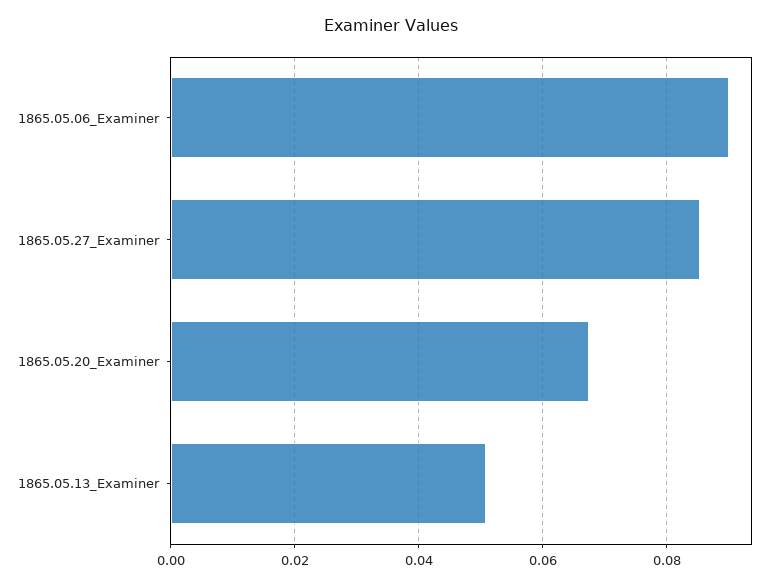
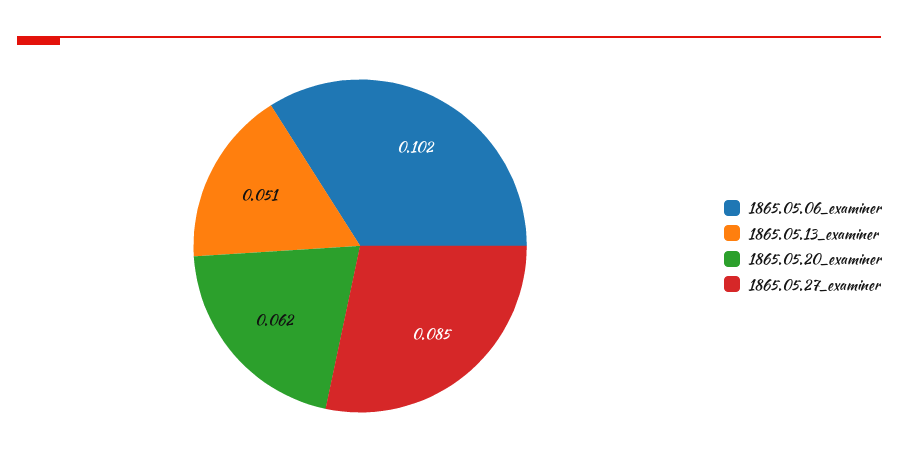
1865.05.06_Examiner: 0.09 -> 0.102
1865.05.20_Examiner: 0.068 -> 0.062

